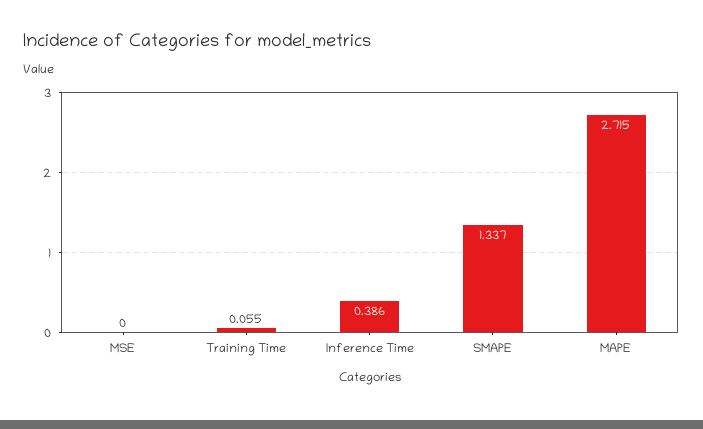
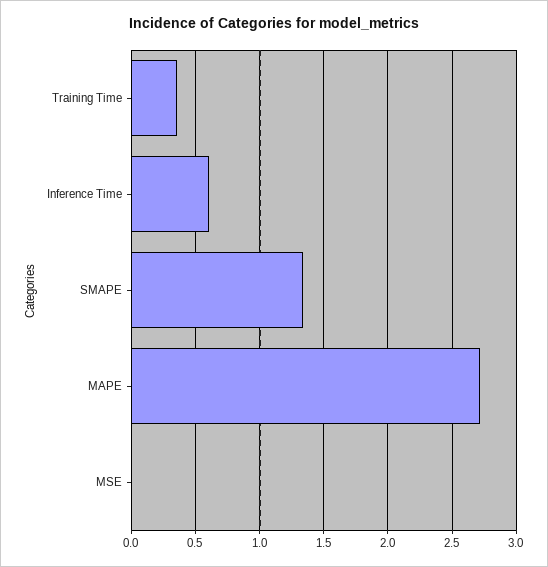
Training Time: 0.055 -> 0.35
Inference Time: 0.386 -> 0.6

